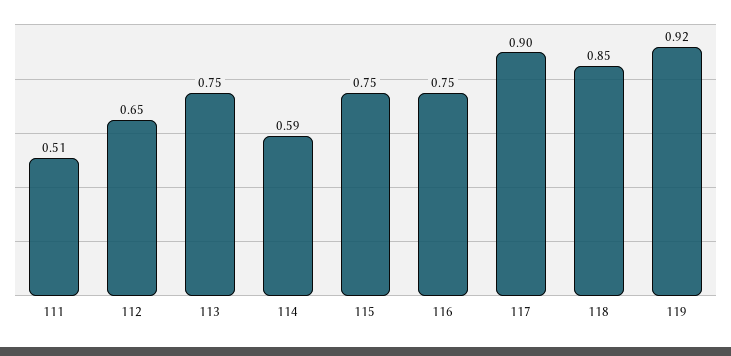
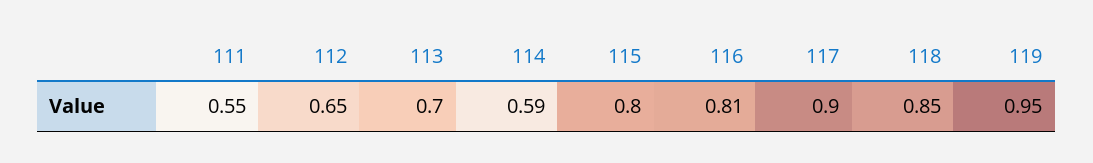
111: 0.51 -> 0.55
113: 0.75 -> 0.7
115: 0.75 -> 0.8
116: 0.75 -> 0.81
119: 0.92 -> 0.95

